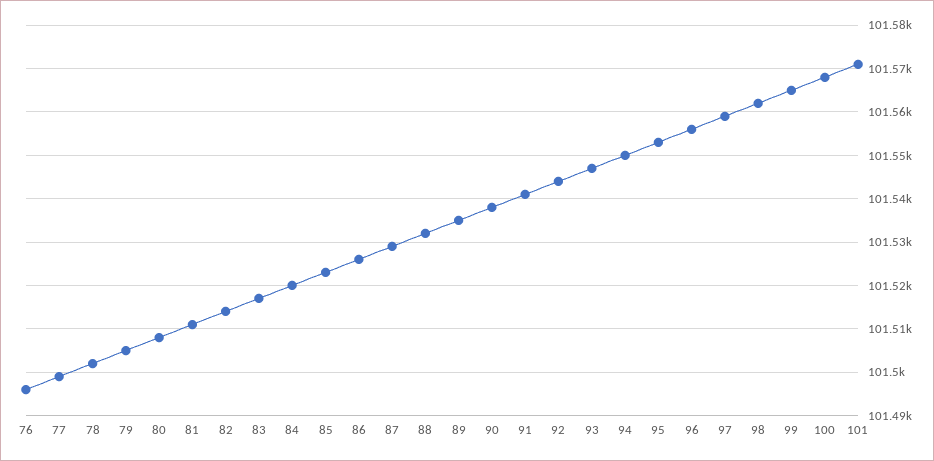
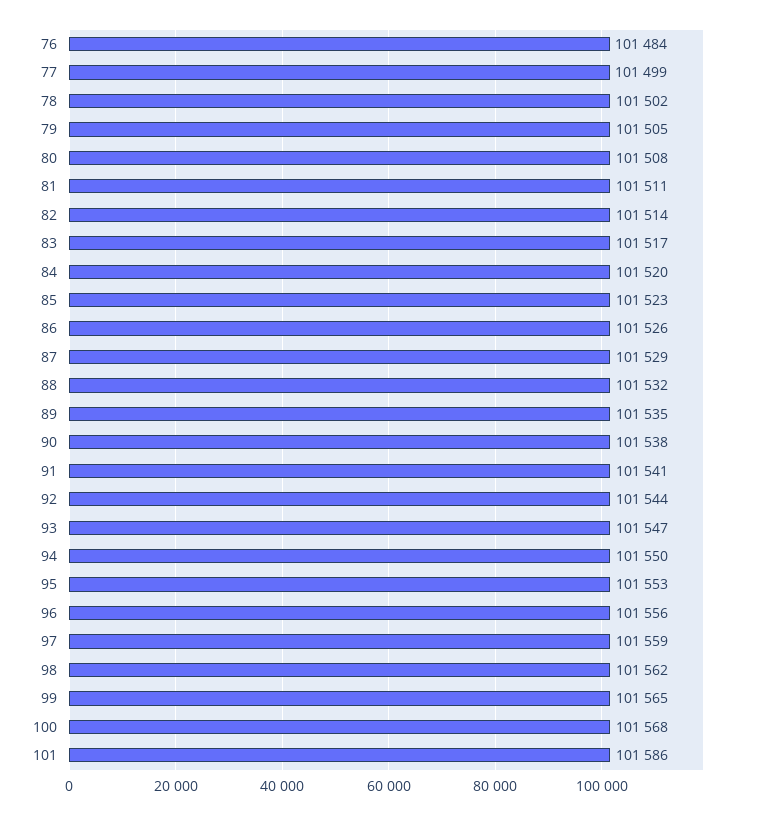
76: 101495 -> 101484
101: 101570 -> 101586

